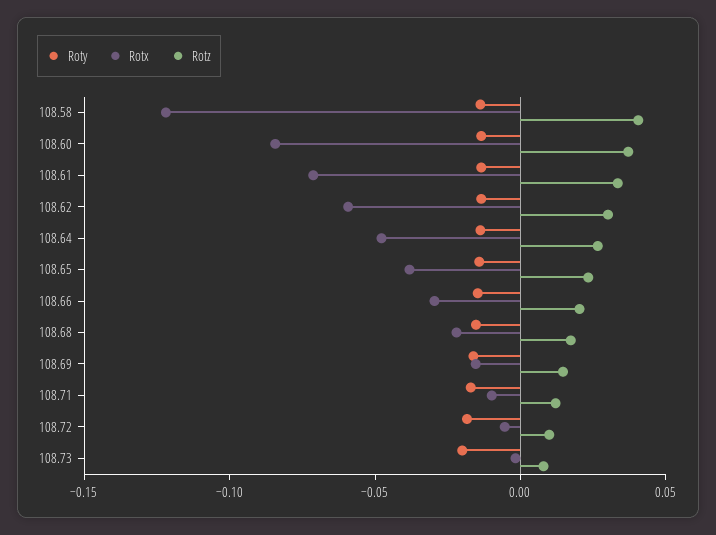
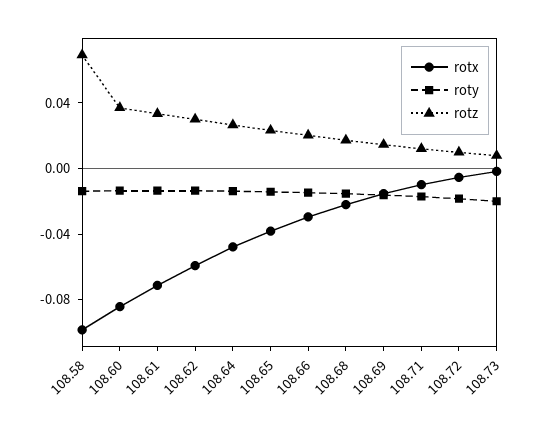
Rotx, 108.58: -0.12 -> -0.1
Rotz, 108.58: 0.04 -> 0.07

